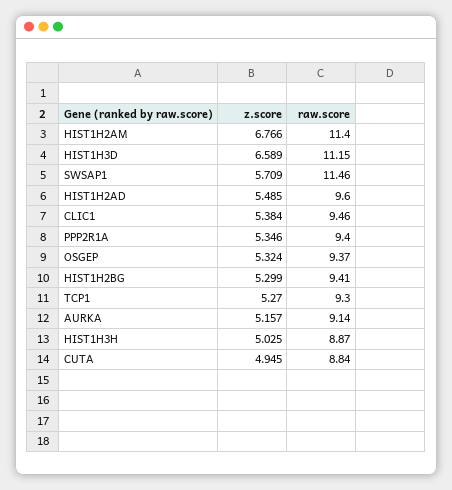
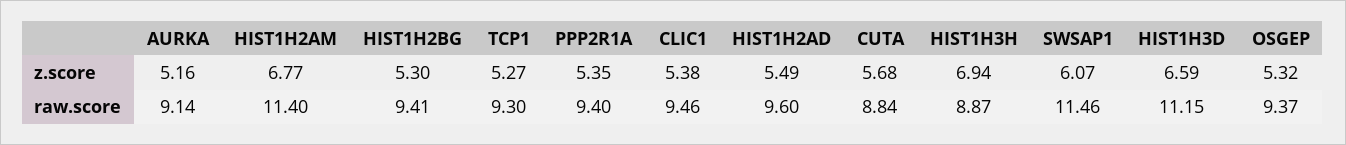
z.score, SWSAP1: 5.709 -> 6.07
z.score, HIST1H3H: 5.025 -> 6.94
z.score, CUTA: 4.945 -> 5.68

